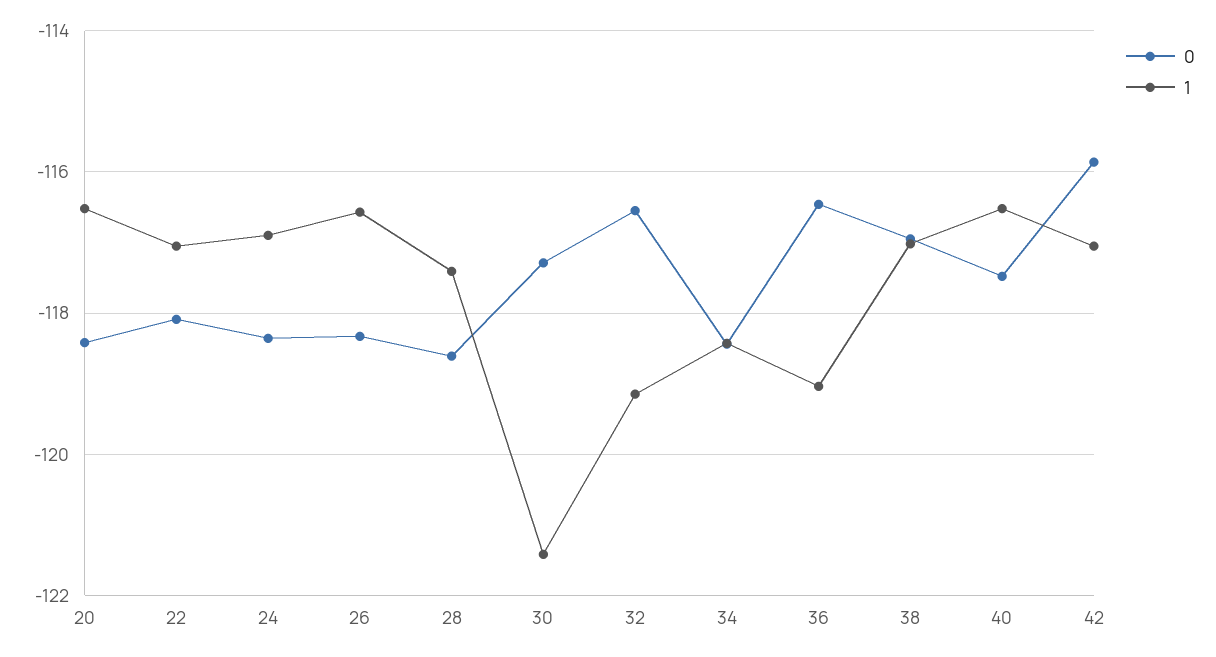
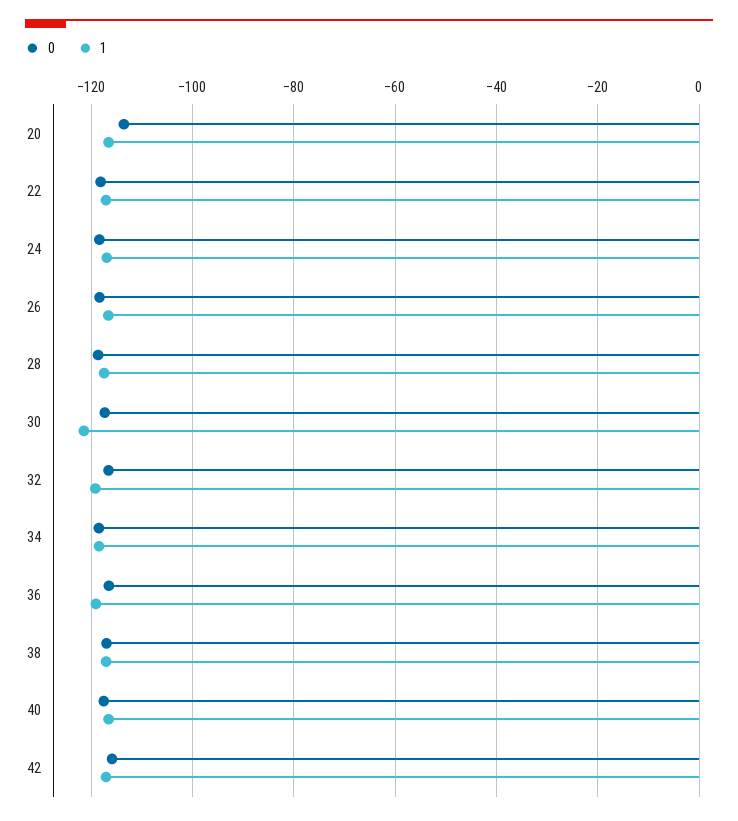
0, 20: -118.4 -> -114

